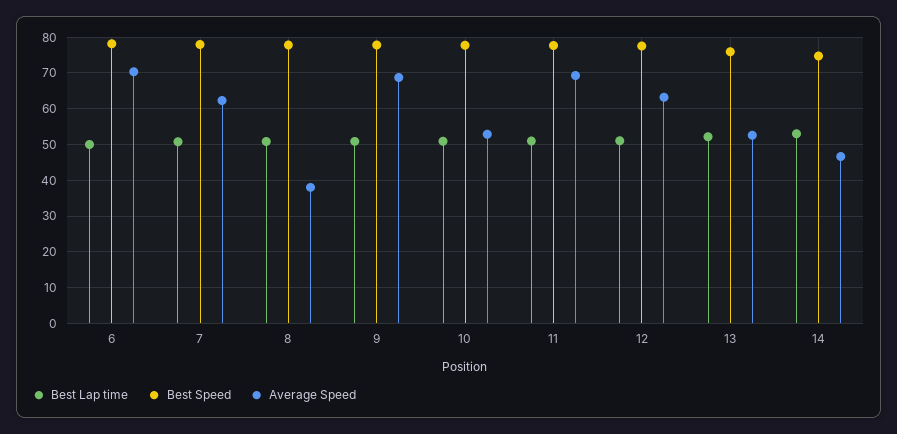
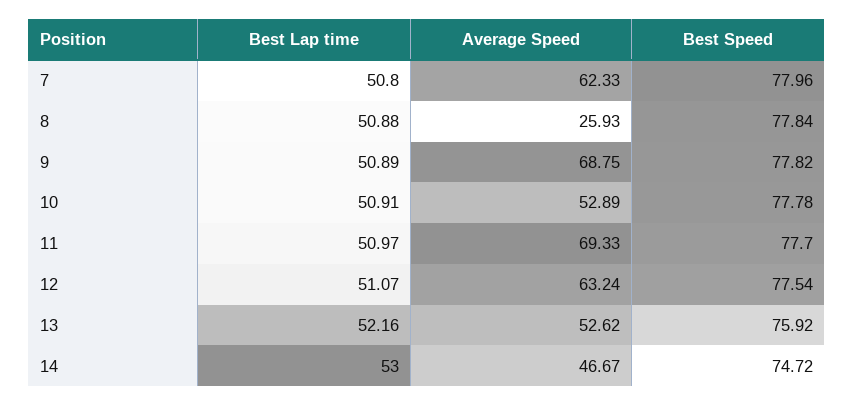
Best Lap time, 6: 50 -> none
Best Speed, 6: 78 -> none
Average Speed, 6: 70 -> none
Average Speed, 8: 38 -> 25.93

